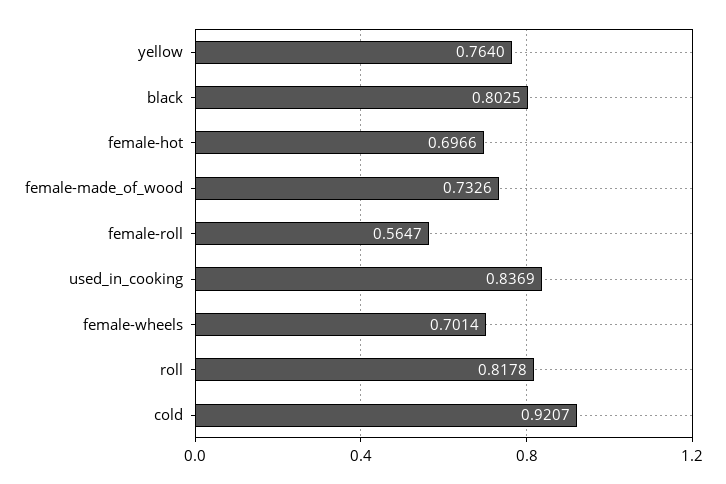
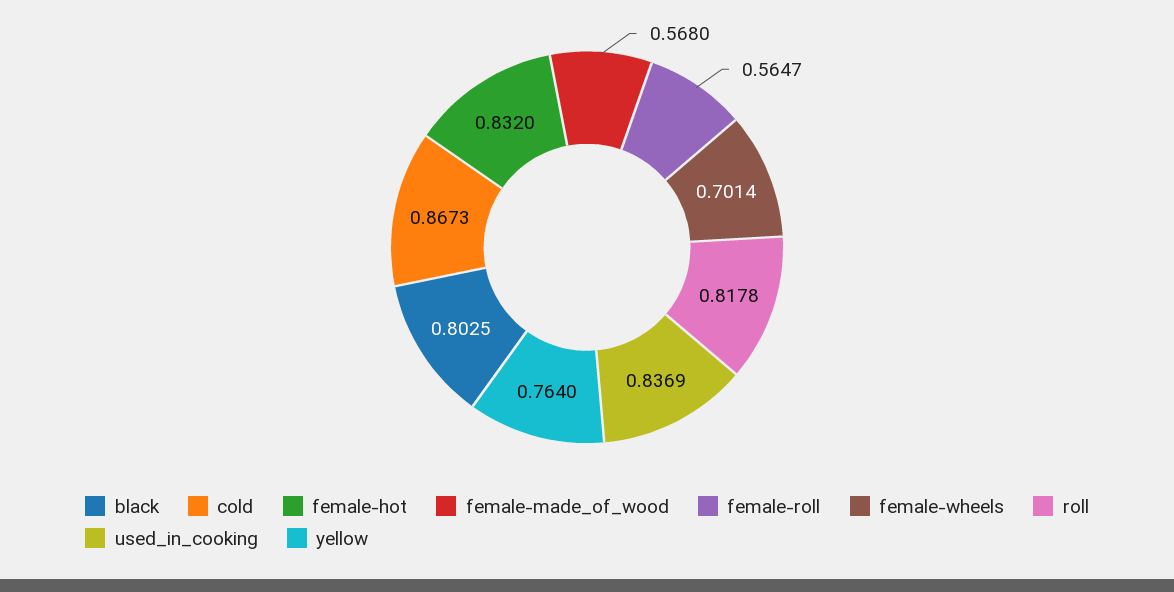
female-hot: 0.6966 -> 0.832
female-made_of_wood: 0.7326 -> 0.568
cold: 0.9207 -> 0.8673

